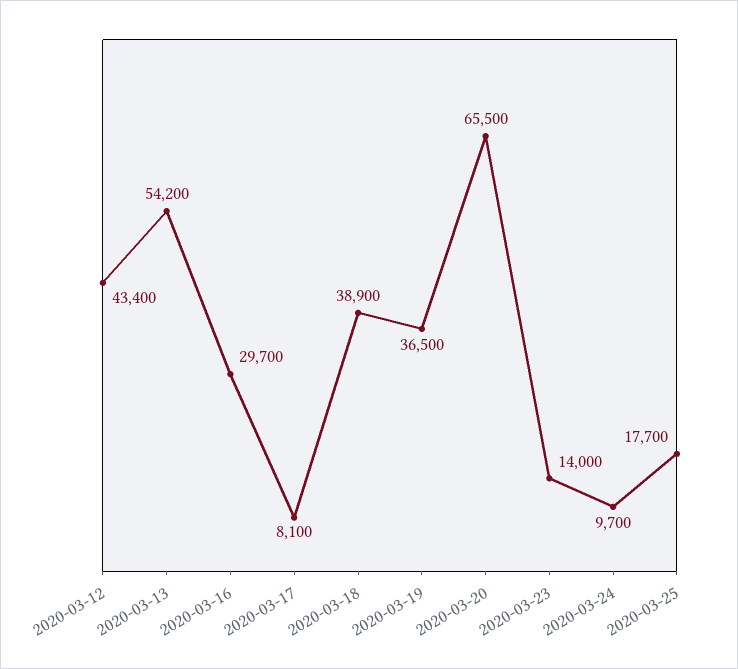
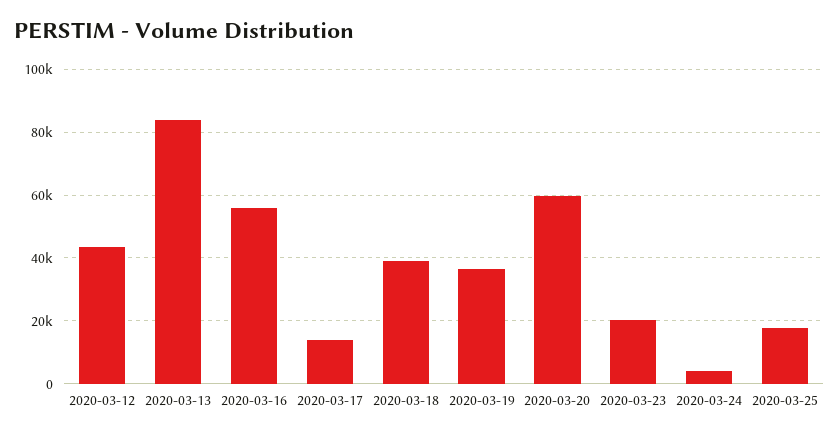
2020-03-13: 54200 -> 84000
2020-03-16: 29700 -> 56000
2020-03-17: 8100 -> 14000
2020-03-20: 65500 -> 60000
2020-03-23: 14000 -> 20000
2020-03-24: 9700 -> 4000

